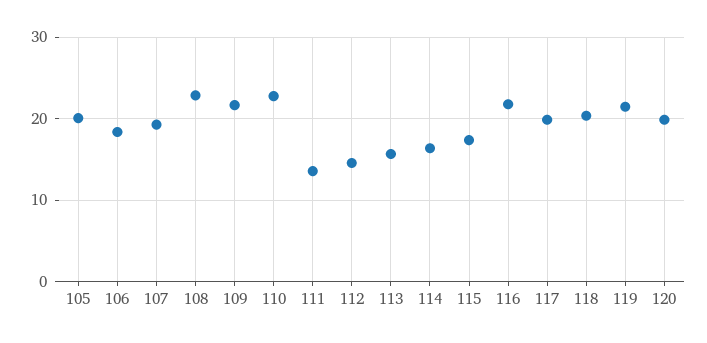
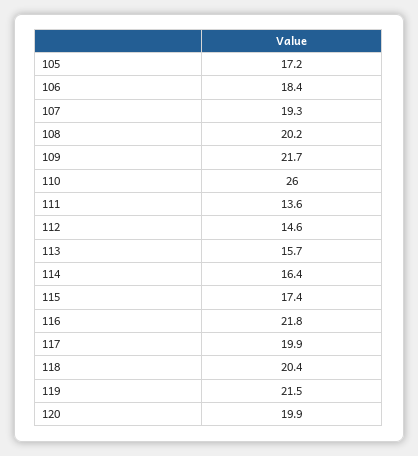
105: 20 -> 17.2
108: 23 -> 20.2
110: 23 -> 26

